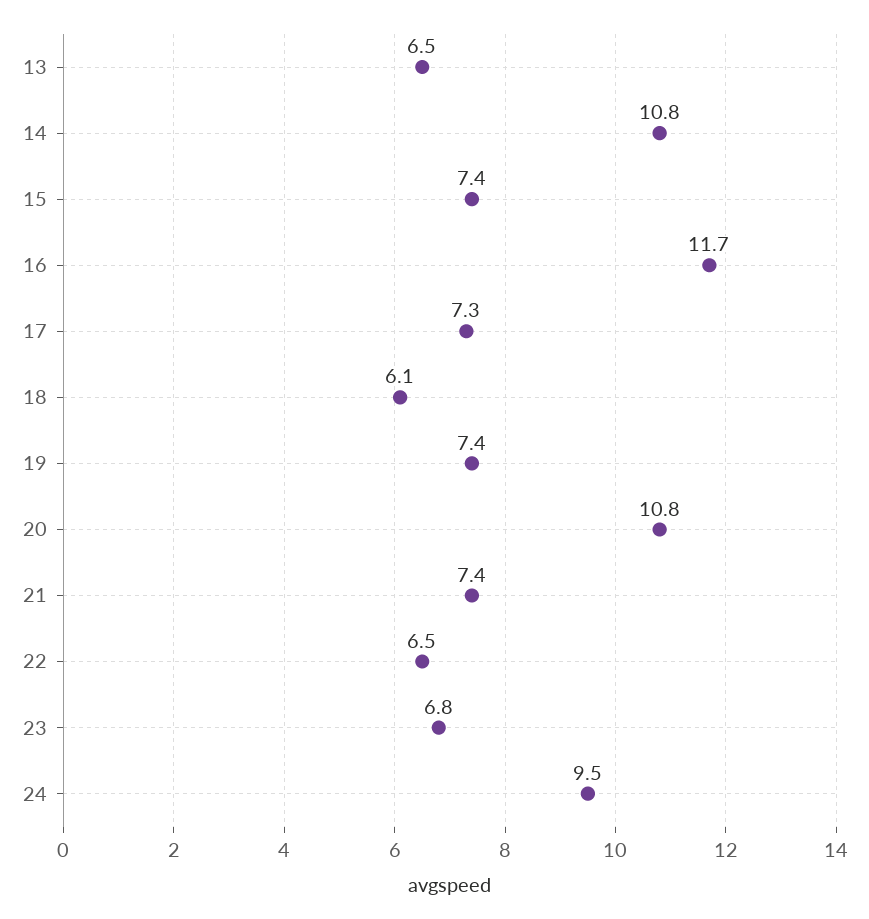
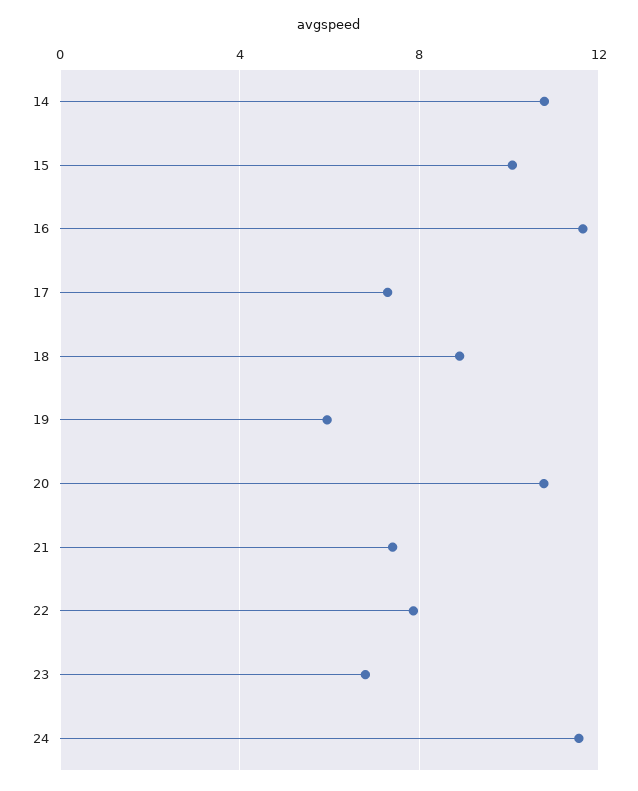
13: 6.5 -> none
15: 7.4 -> 10
18: 6.1 -> 9
19: 7.4 -> 6
22: 6.5 -> 8
24: 9.5 -> 11.5

